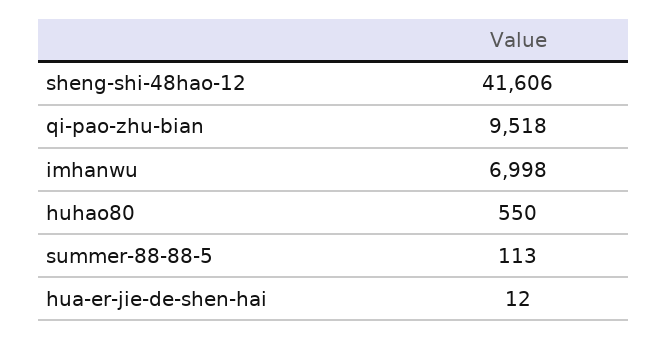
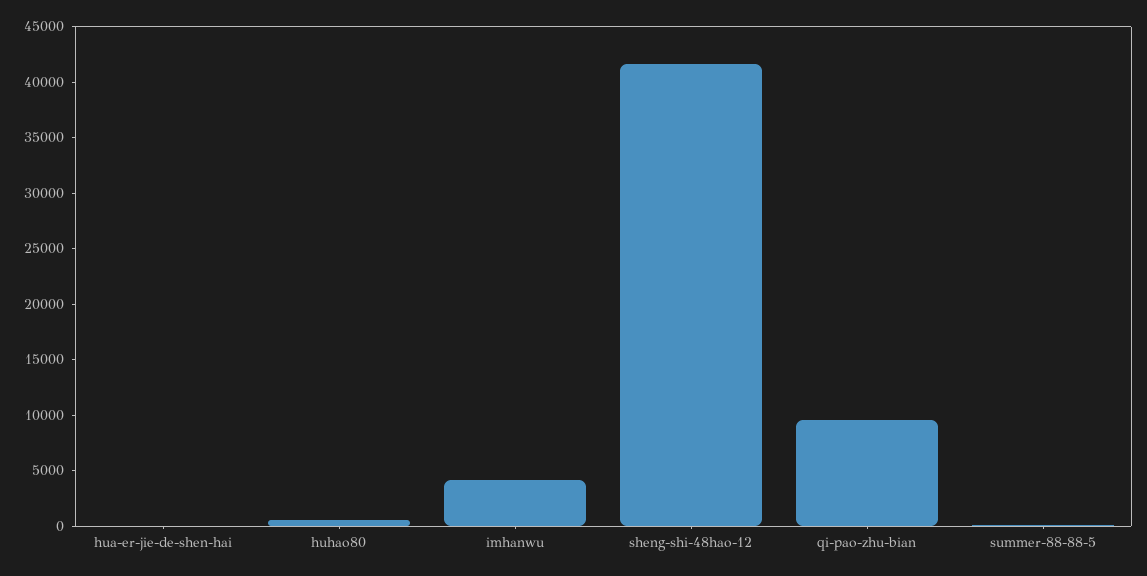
imhanwu: 6998 -> 4000

